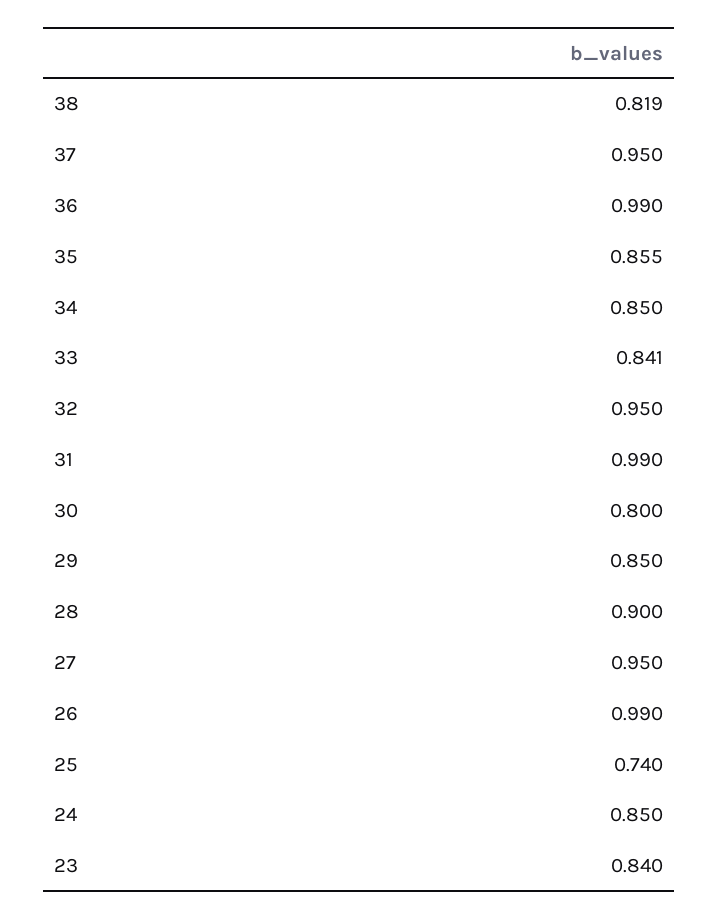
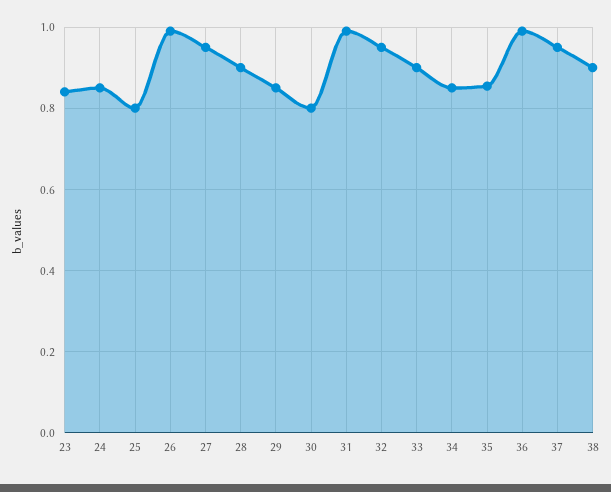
38: 0.819 -> 0.9
33: 0.841 -> 0.9
25: 0.74 -> 0.8

